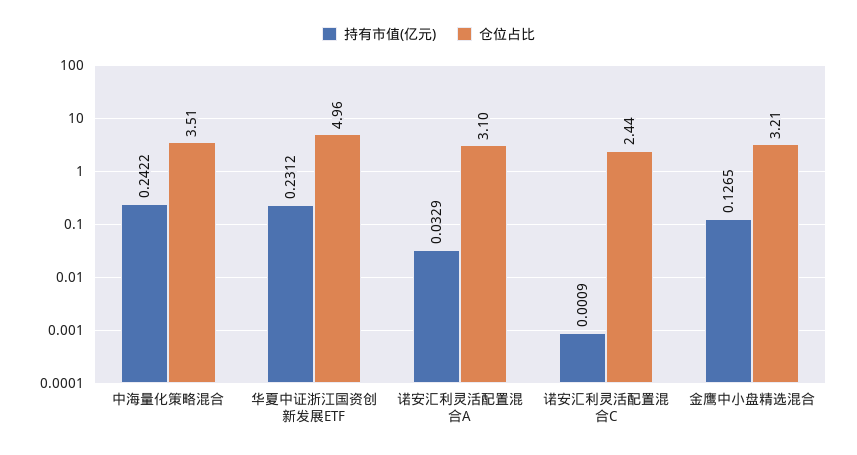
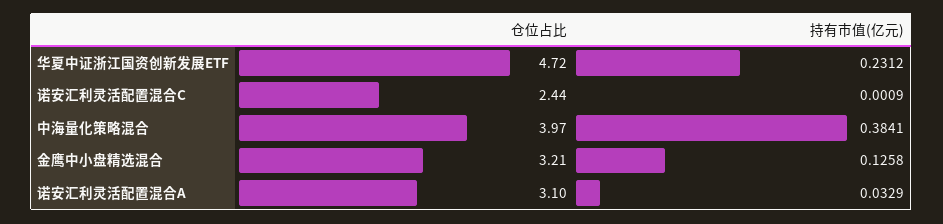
持有市值(亿元), 中海量化策略混合: 0.2422 -> 0.3841
仓位占比, 中海量化策略混合: 3.51 -> 3.97
仓位占比, 华夏中证浙江国资创新发展ETF: 4.96 -> 4.72
持有市值(亿元), 金鹰中小盘精选混合: 0.1265 -> 0.1258

